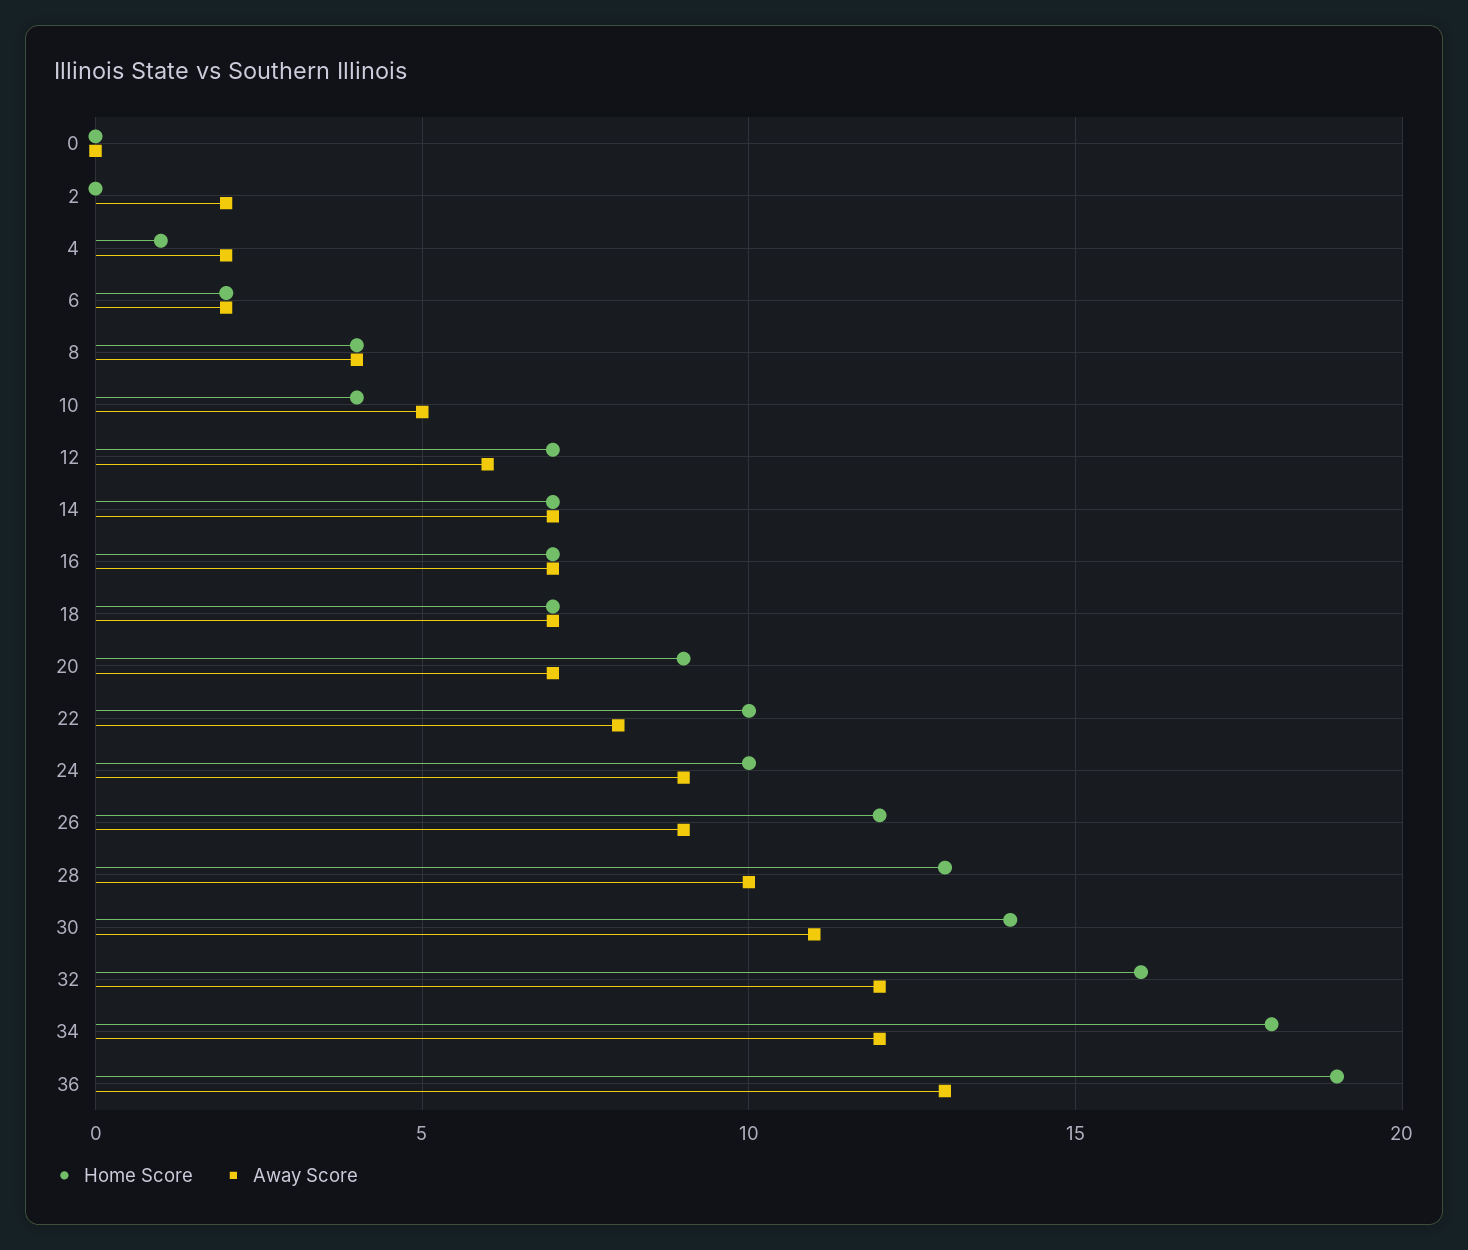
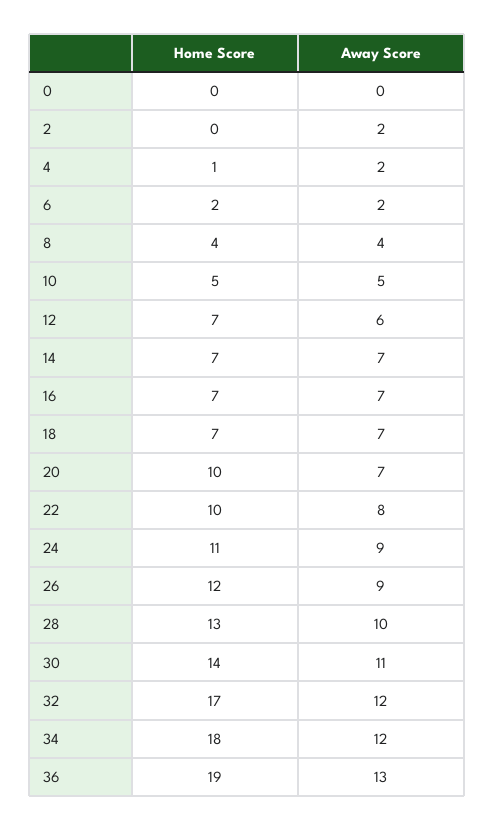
Home Score, 10: 4 -> 5
Home Score, 20: 9 -> 10
Home Score, 24: 10 -> 11
Home Score, 32: 16 -> 17

